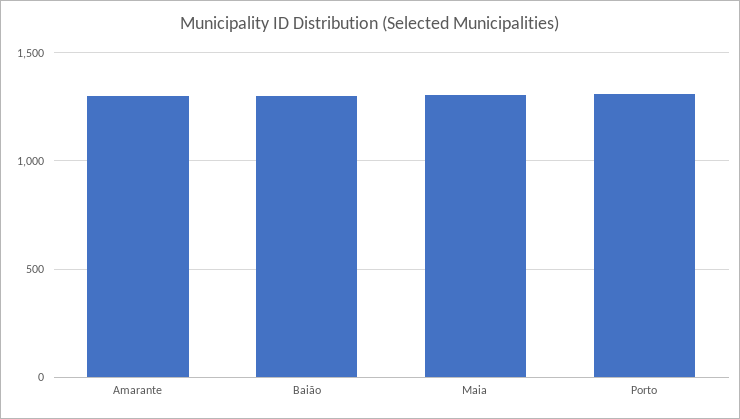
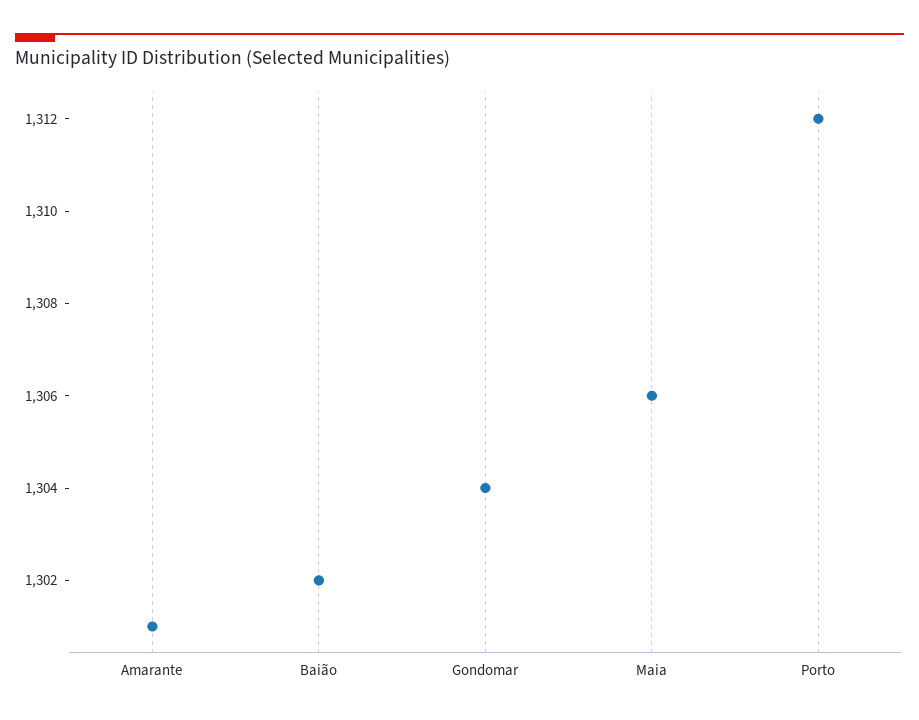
Gondomar: none -> 1304

